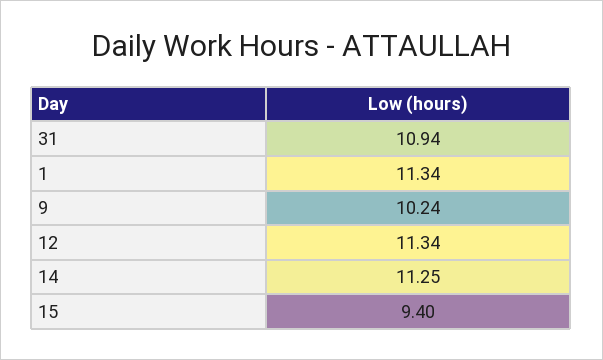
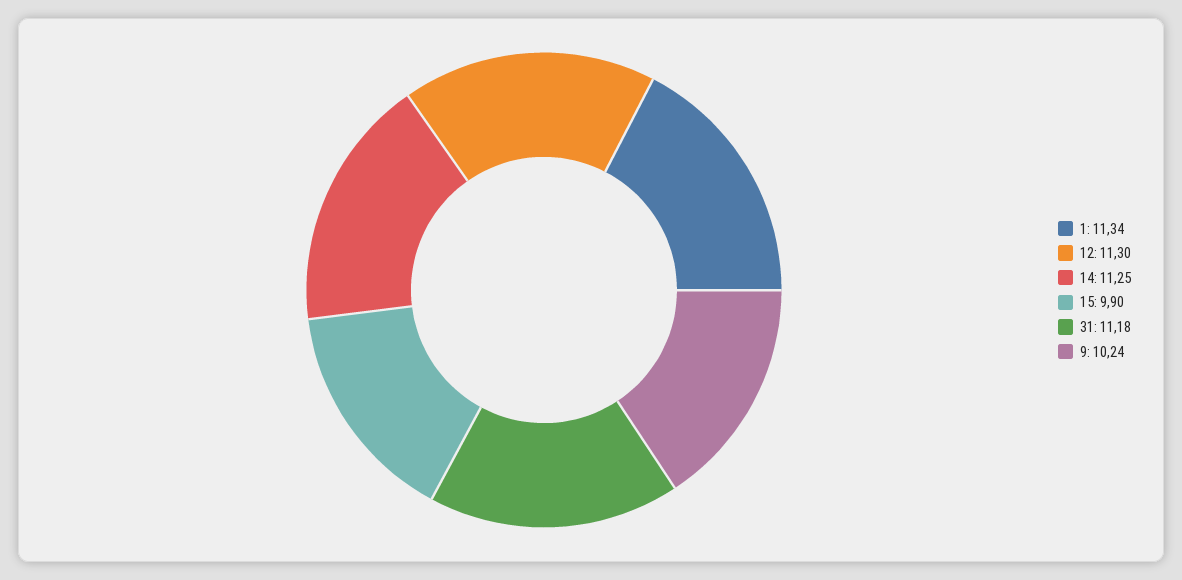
31: 10.94 -> 11.18
12: 11.34 -> 11.3
15: 9.4 -> 9.9

